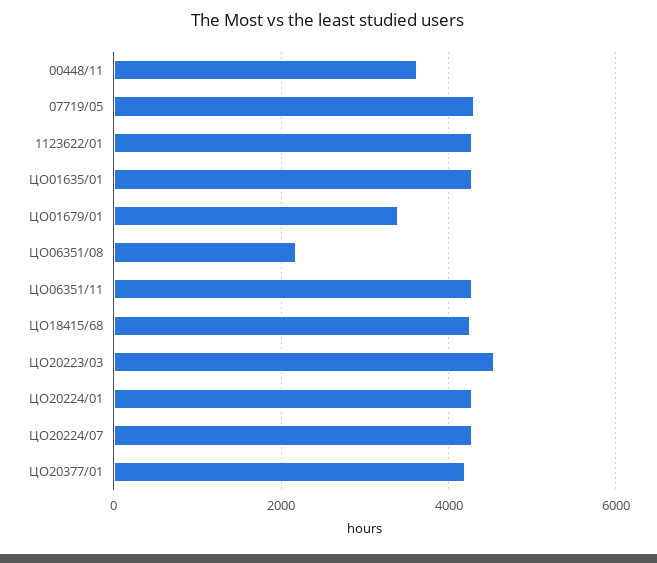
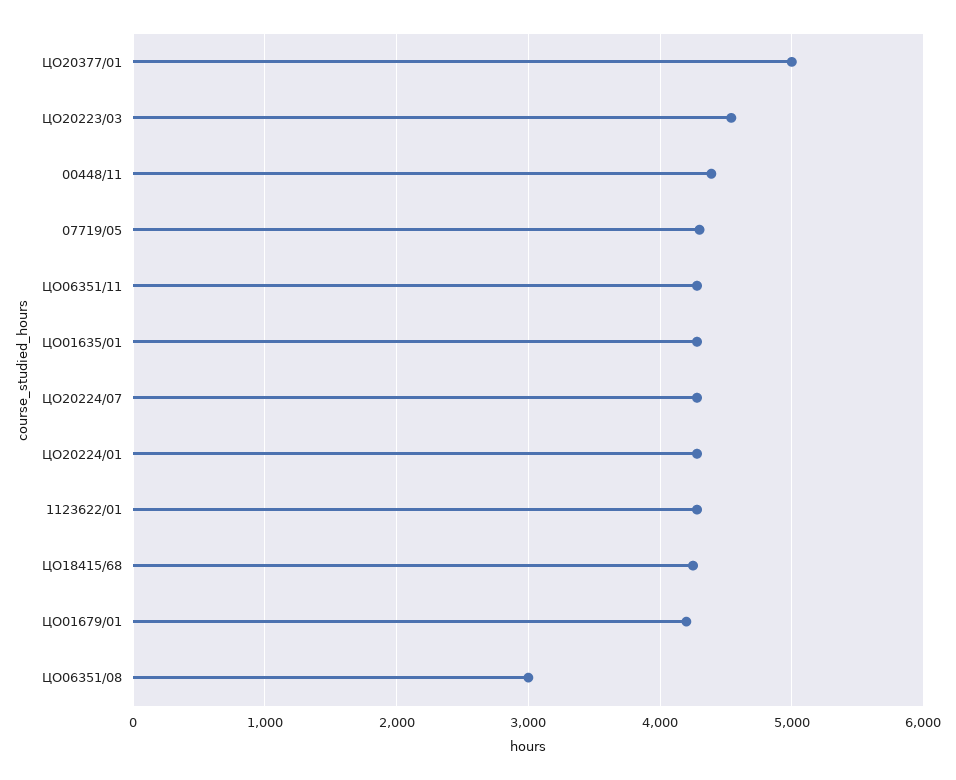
00448/11: 3600 -> 4400
ЦО01679/01: 3400 -> 4200
ЦО06351/08: 2200 -> 3000
ЦО20377/01: 4200 -> 5000

